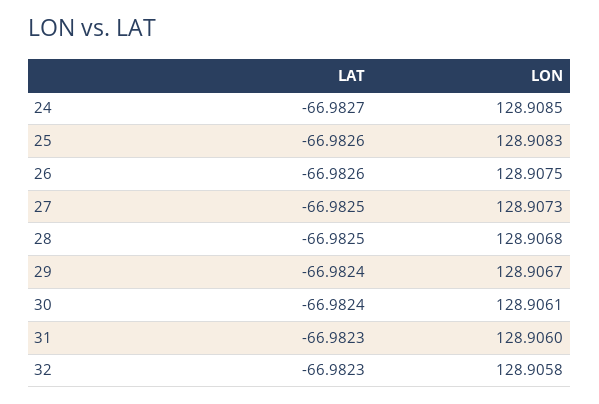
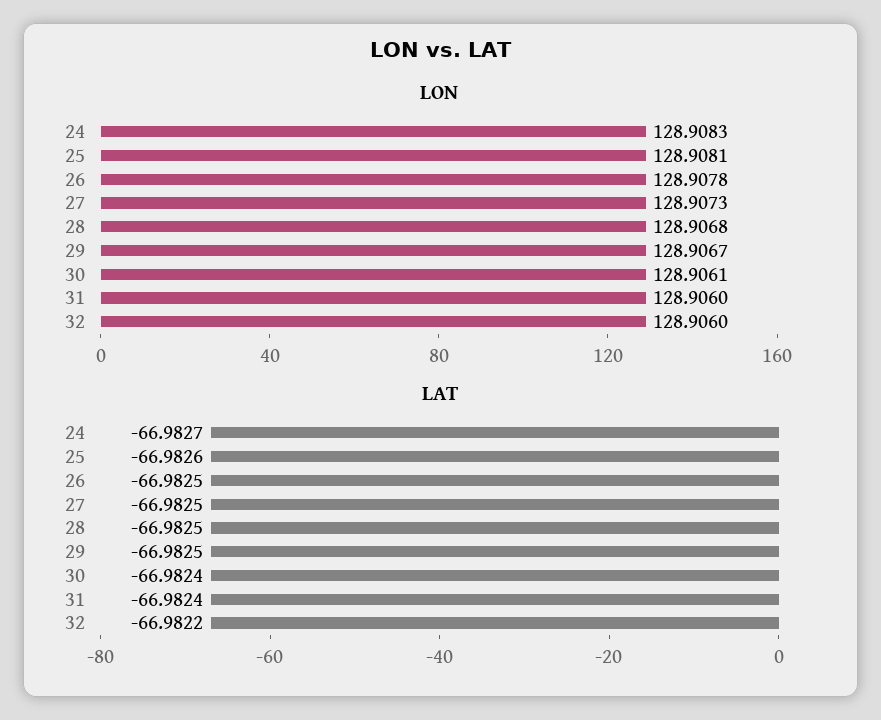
LON, 24: 128.9085 -> 128.9083
LON, 25: 128.9083 -> 128.9081
LAT, 26: -66.9826 -> -66.9825
LON, 26: 128.9075 -> 128.9078
LAT, 29: -66.9824 -> -66.9825
LAT, 31: -66.9823 -> -66.9824
LAT, 32: -66.9823 -> -66.9822
LON, 32: 128.9058 -> 128.906

